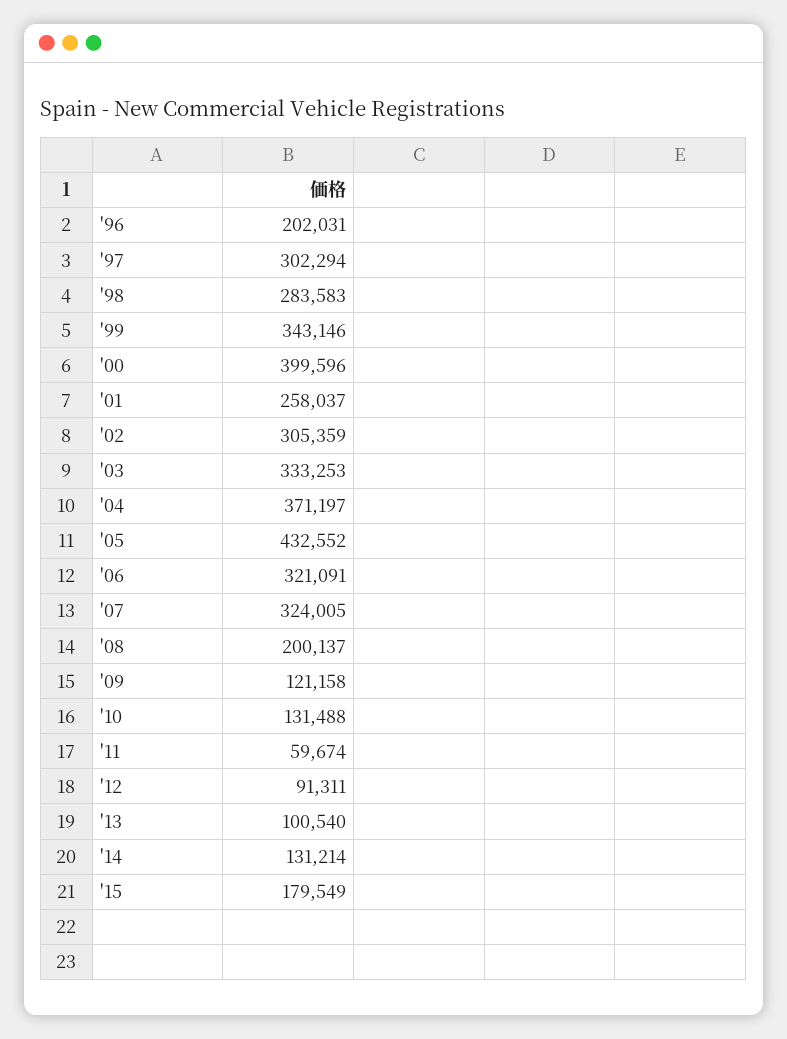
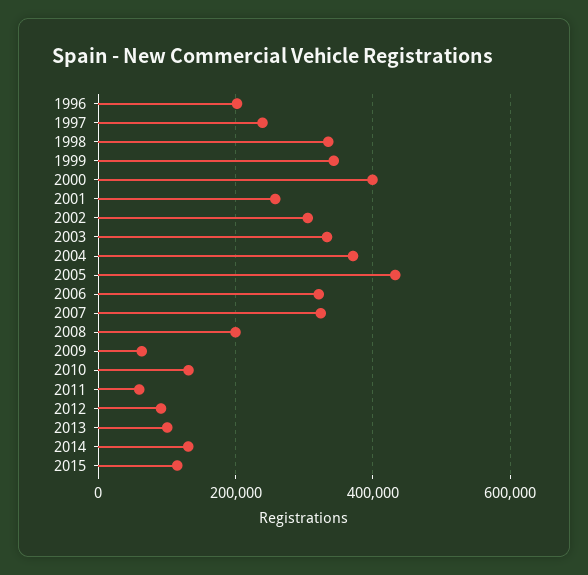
'97: 302294 -> 240000
'98: 283583 -> 340000
'09: 121158 -> 60000
'15: 179549 -> 120000

